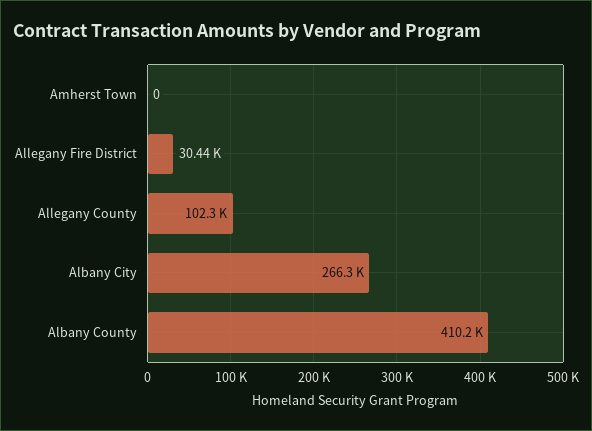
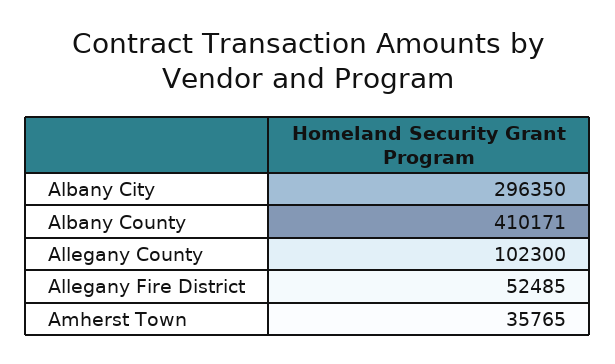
Amherst Town: 0 -> 35765
Allegany Fire District: 30440 -> 52485
Albany City: 266300 -> 296350

